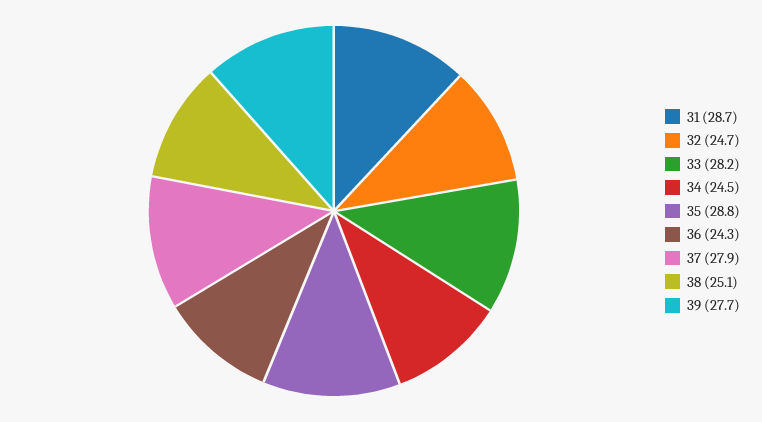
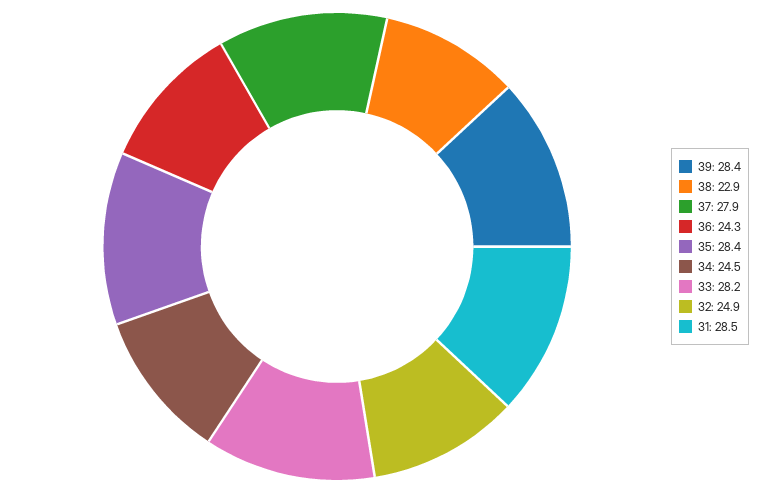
31: 28.7 -> 28.5
32: 24.7 -> 24.9
35: 28.8 -> 28.4
38: 25.1 -> 22.9
39: 27.7 -> 28.4

